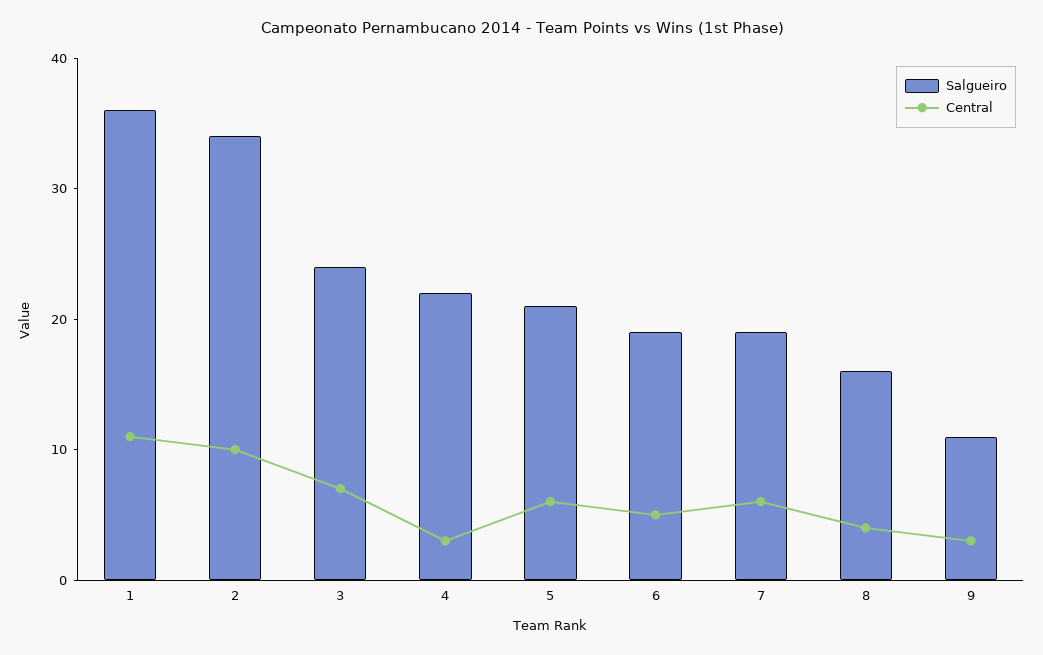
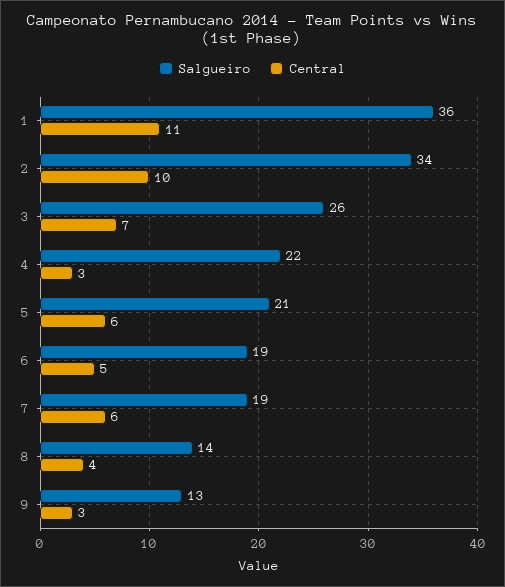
Salgueiro, 3: 24 -> 26
Salgueiro, 8: 16 -> 14
Salgueiro, 9: 11 -> 13

